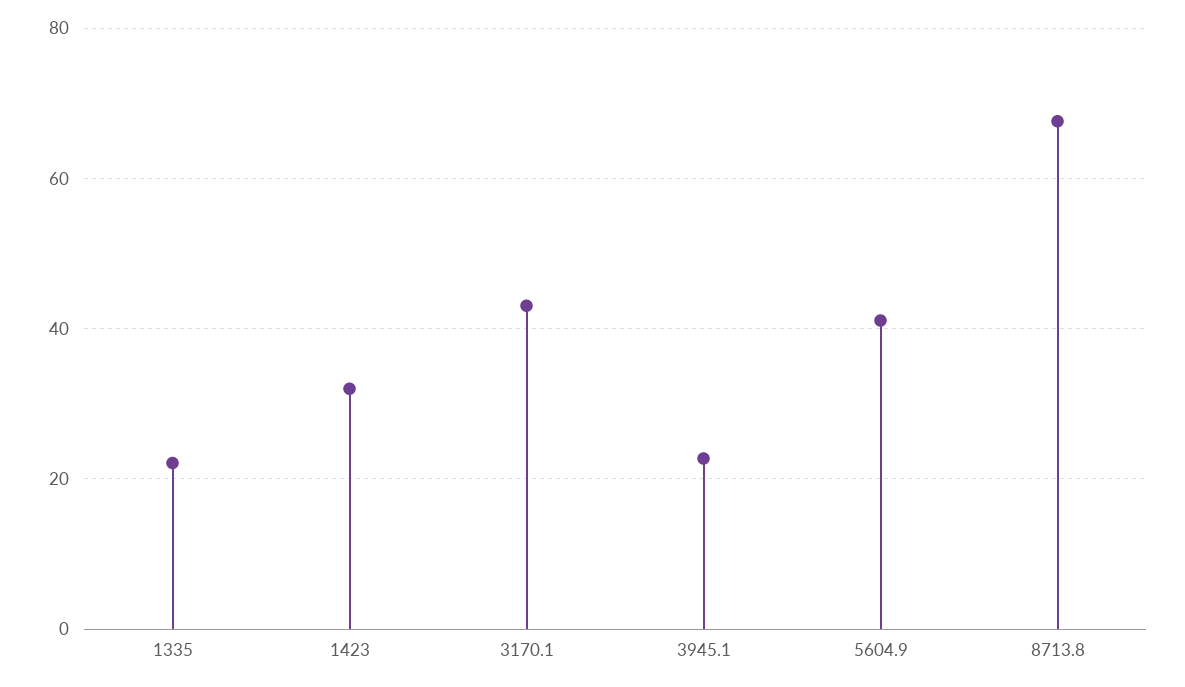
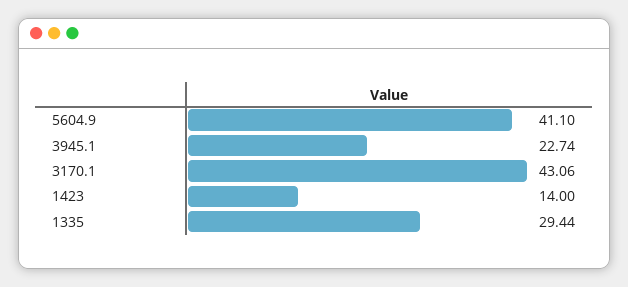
1335: 22 -> 29.44
1423: 32 -> 14
8713.8: 68 -> none

